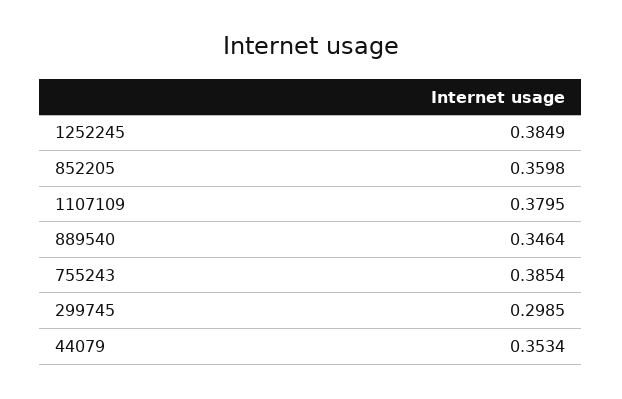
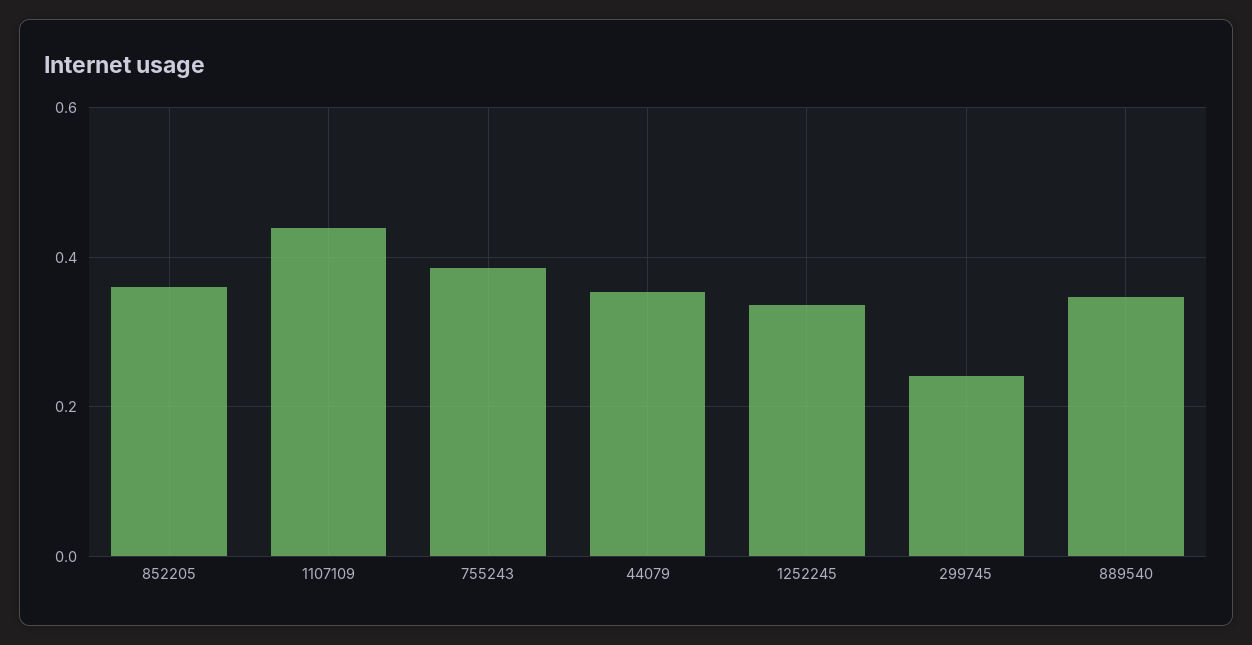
1252245: 0.3849 -> 0.34
1107109: 0.3795 -> 0.44
299745: 0.2985 -> 0.24

